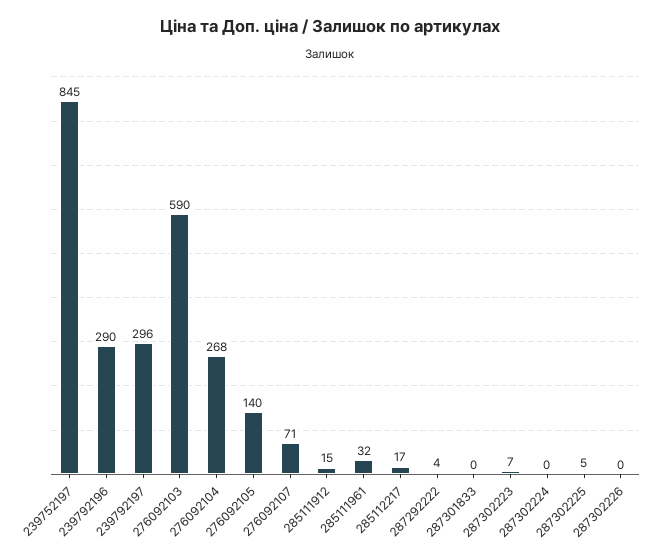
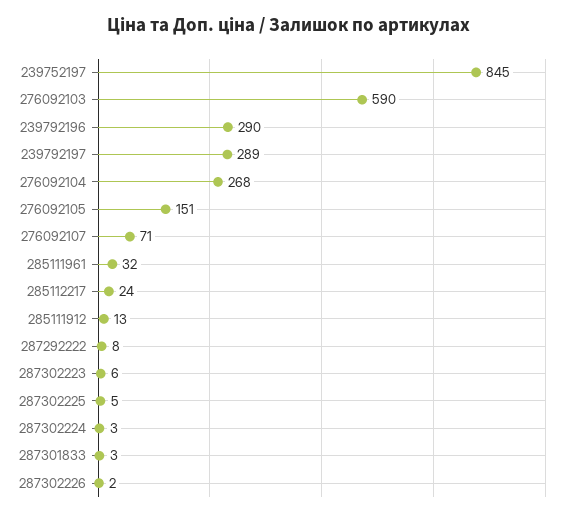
239792197: 296 -> 289
276092105: 140 -> 151
285111912: 15 -> 13
285112217: 17 -> 24
287292222: 4 -> 8
287301833: 0 -> 3
287302223: 7 -> 6
287302224: 0 -> 3
287302226: 0 -> 2

